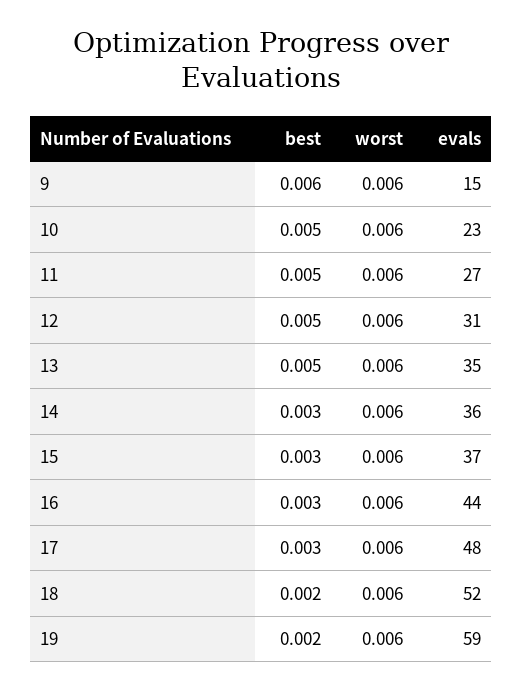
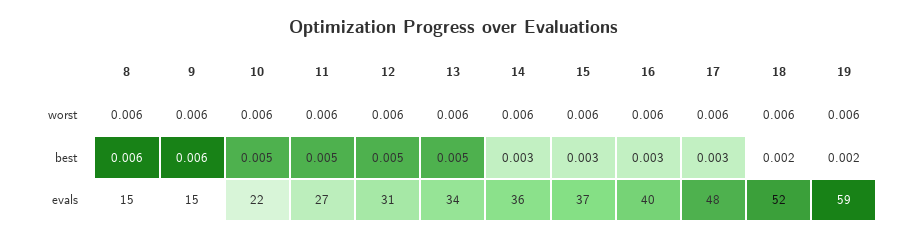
evals, 10: 23 -> 22
evals, 13: 35 -> 34
evals, 16: 44 -> 40
worst, 8: none -> 0.006
best, 8: none -> 0.006
evals, 8: none -> 15

